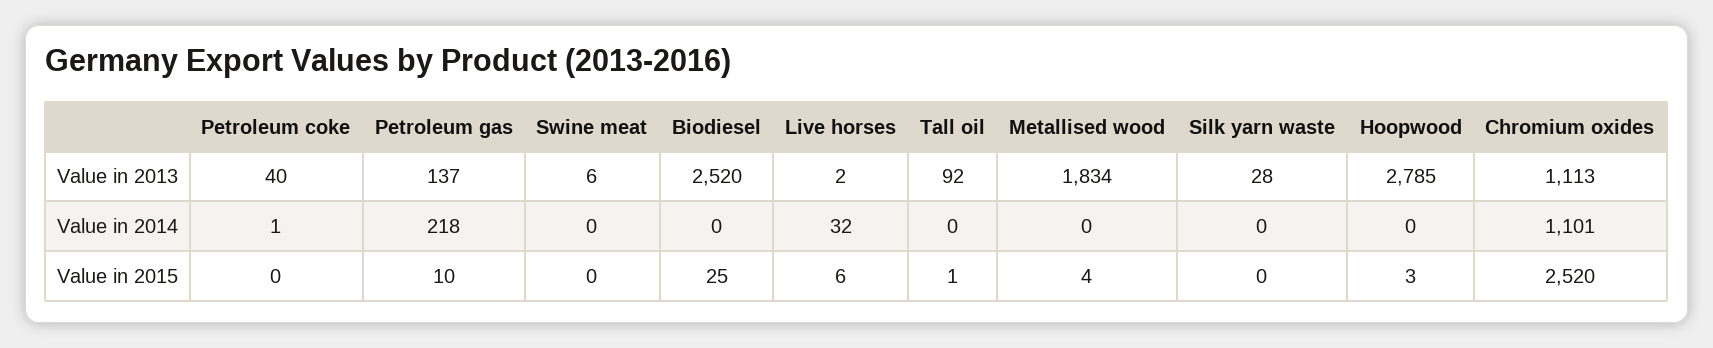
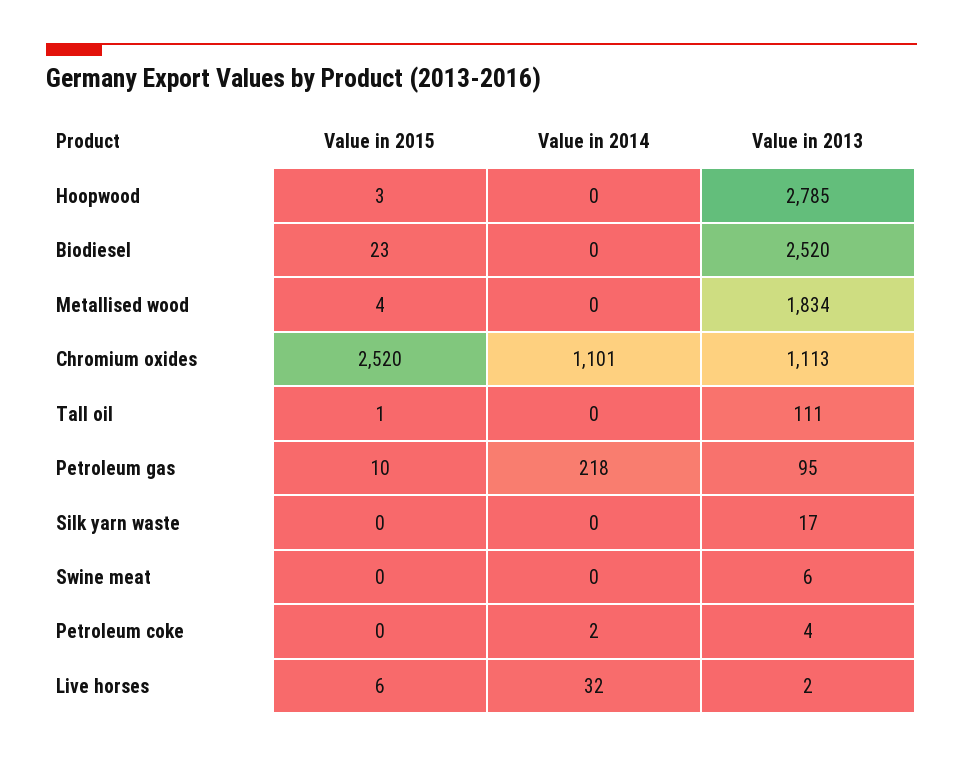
Petroleum coke, Value in 2013: 40 -> 4
Petroleum gas, Value in 2013: 137 -> 95
Tall oil, Value in 2013: 92 -> 111
Silk yarn waste, Value in 2013: 28 -> 17
Petroleum coke, Value in 2014: 1 -> 2
Biodiesel, Value in 2015: 25 -> 23

